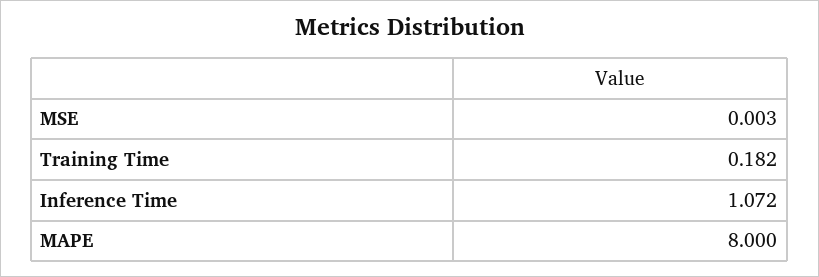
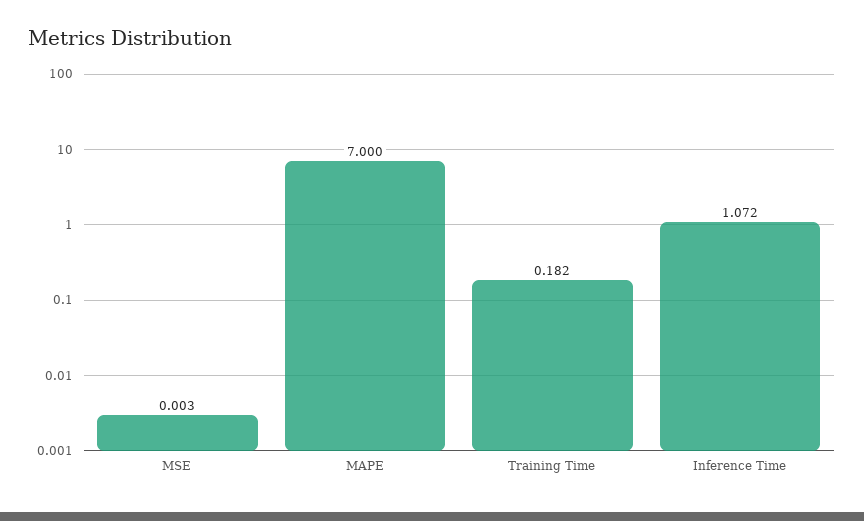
MAPE: 8 -> 7

